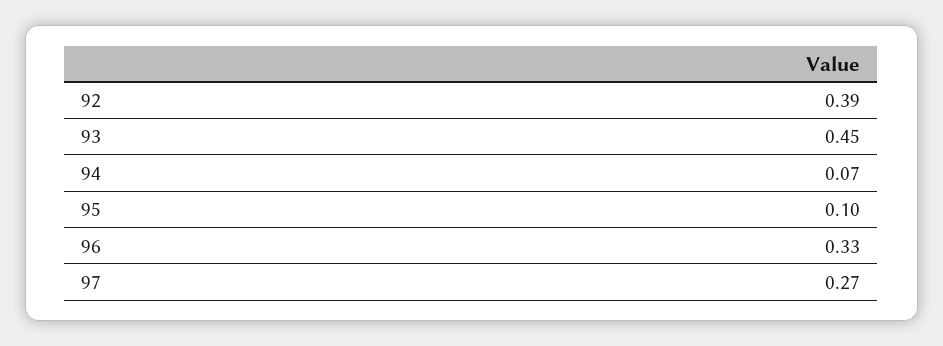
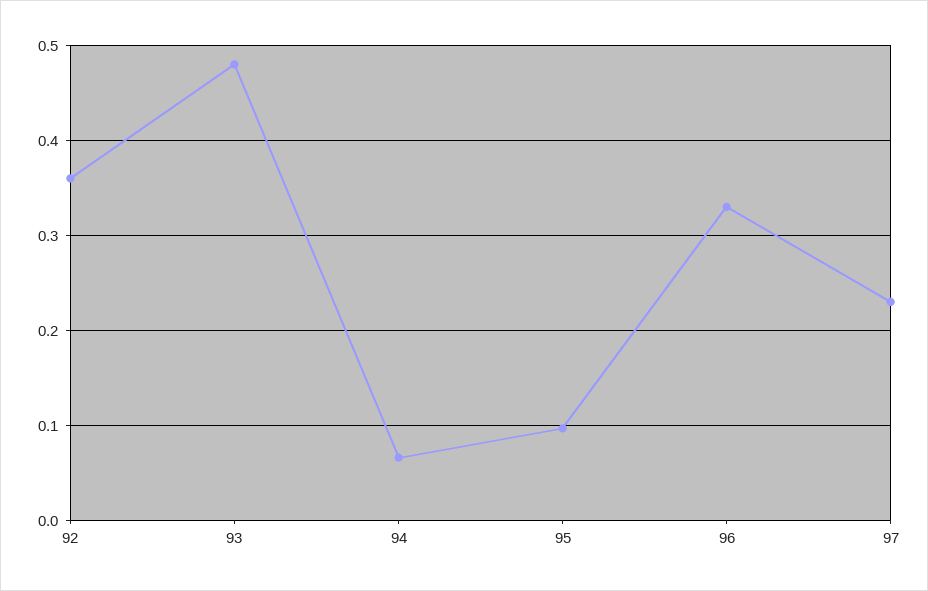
92: 0.39 -> 0.36
93: 0.45 -> 0.48
97: 0.27 -> 0.23

